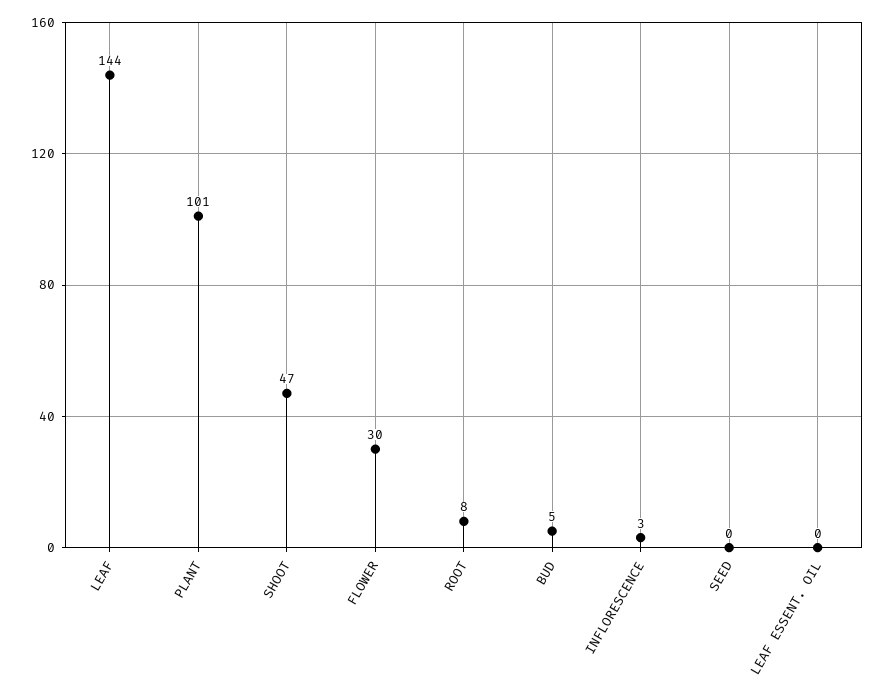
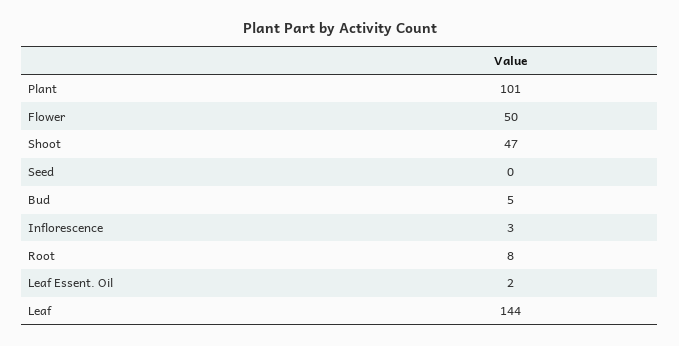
FLOWER: 30 -> 50
LEAF ESSENT. OIL: 0 -> 2

